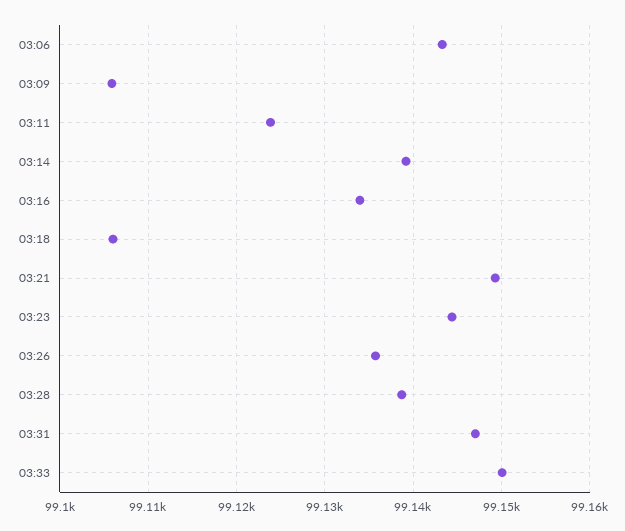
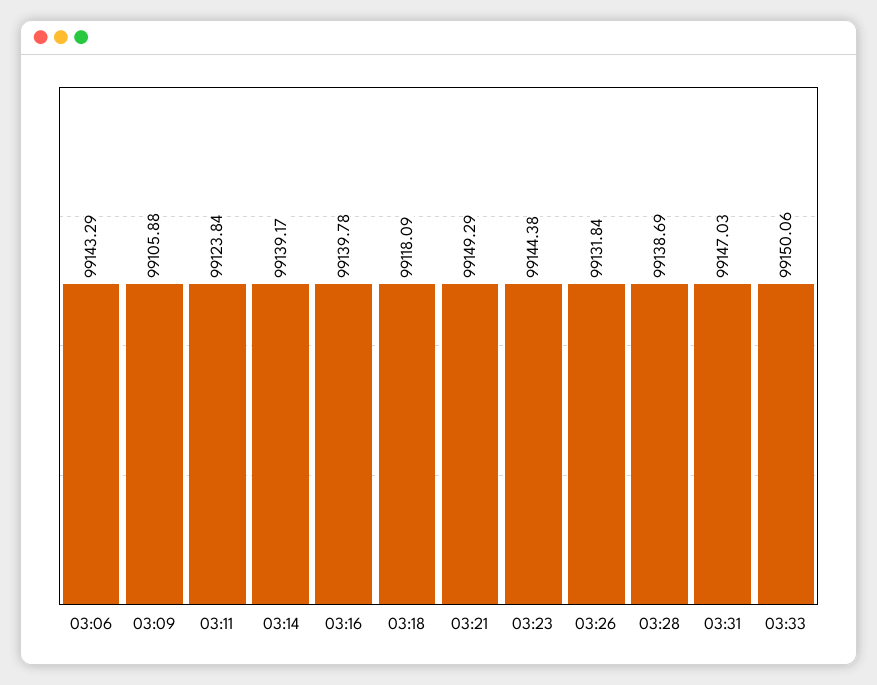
03:16: 99134 -> 99139.78
03:18: 99106 -> 99118.09
03:26: 99136 -> 99131.84

